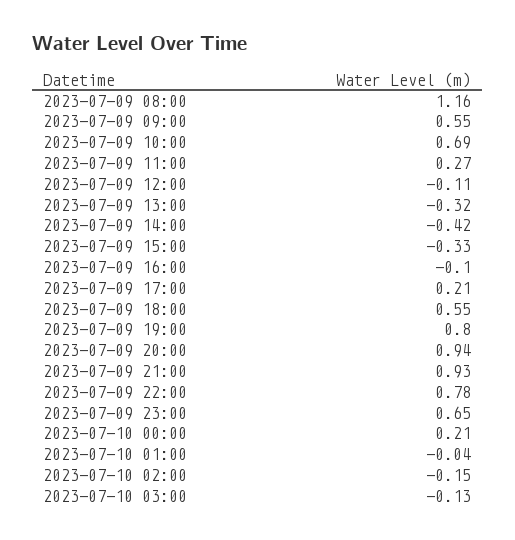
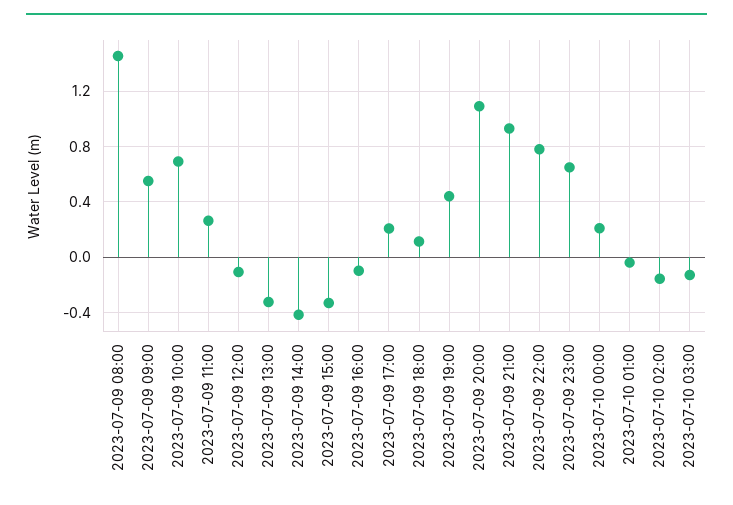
2023-07-09 08:00: 1.16 -> 1.45
2023-07-09 18:00: 0.55 -> 0.1
2023-07-09 19:00: 0.8 -> 0.45
2023-07-09 20:00: 0.94 -> 1.1

